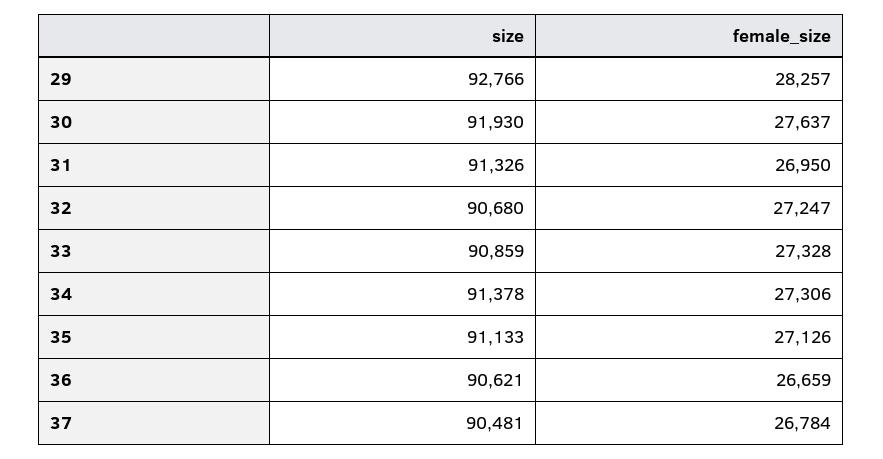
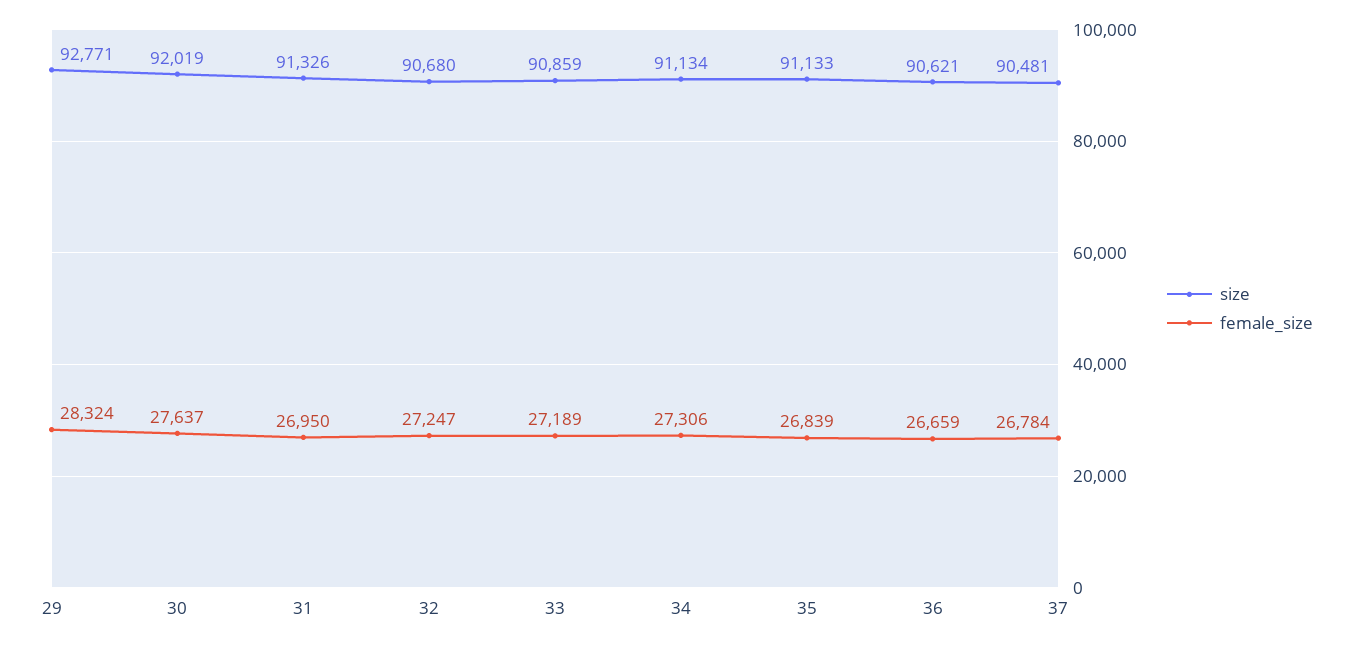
size, 29: 92766 -> 92771
female_size, 29: 28257 -> 28324
size, 30: 91930 -> 92019
female_size, 33: 27328 -> 27189
size, 34: 91378 -> 91134
female_size, 35: 27126 -> 26839

